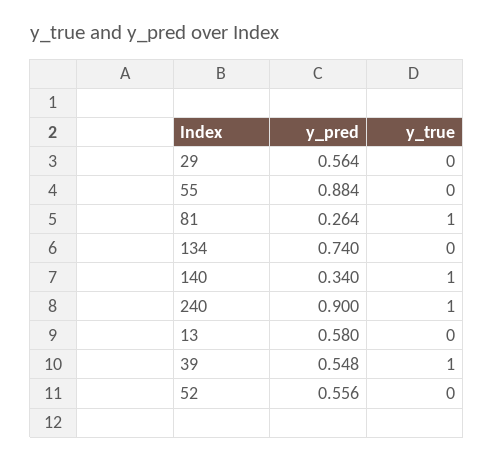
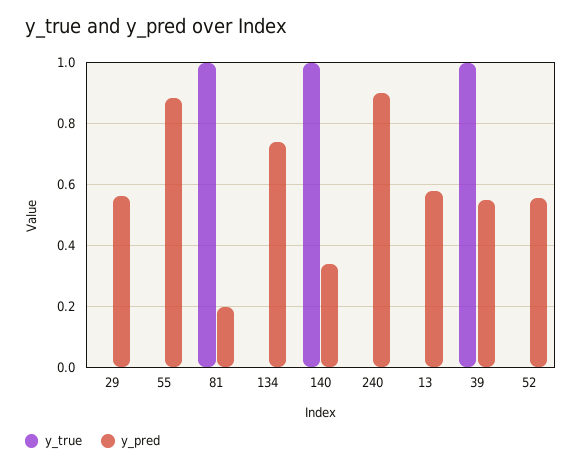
y_pred, 81: 0.264 -> 0.2
y_true, 240: 1 -> 0

